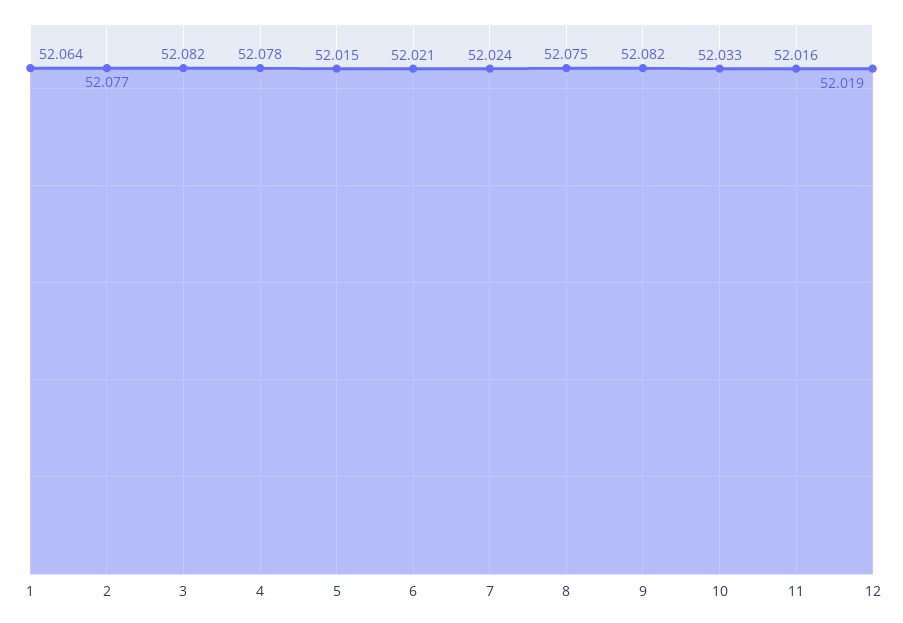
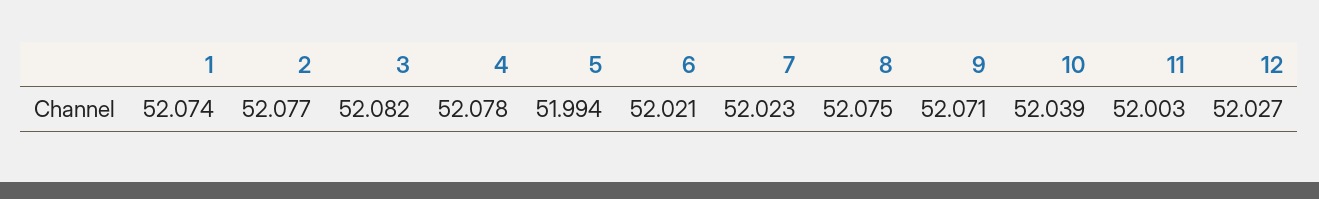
1: 52.064 -> 52.074
5: 52.015 -> 51.994
7: 52.024 -> 52.023
9: 52.082 -> 52.071
10: 52.033 -> 52.039
11: 52.016 -> 52.003
12: 52.019 -> 52.027

